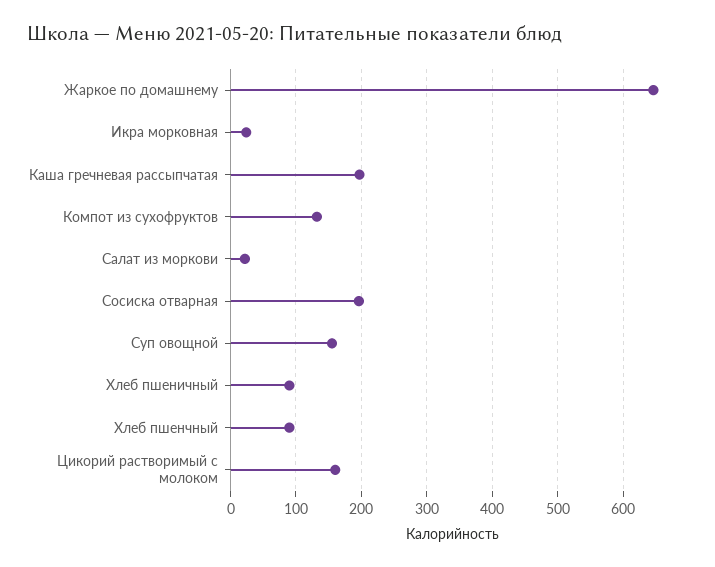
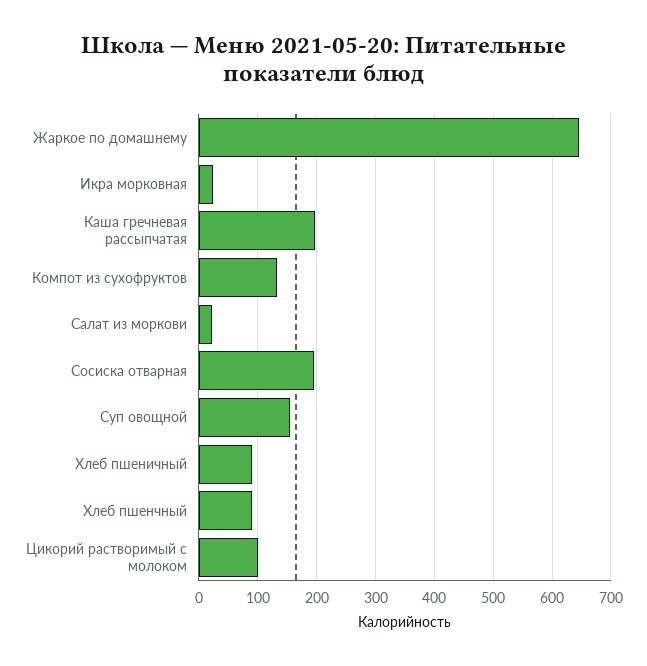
Цикорий растворимый с молоком: 160 -> 100

